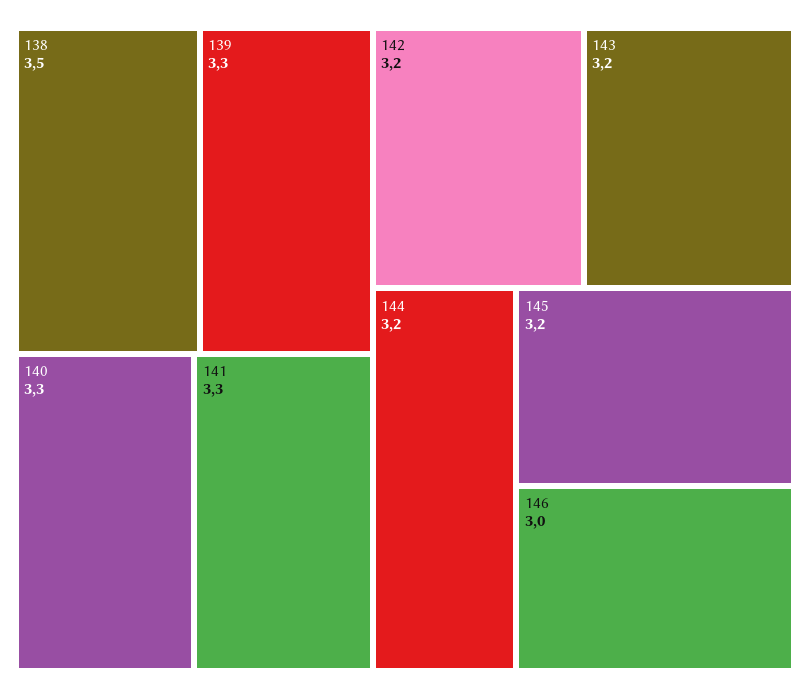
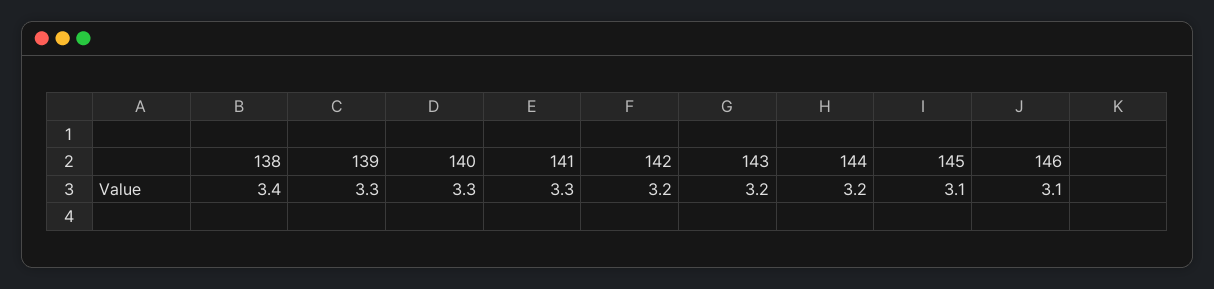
138: 3.5 -> 3.4
145: 3.2 -> 3.1
146: 3 -> 3.1

